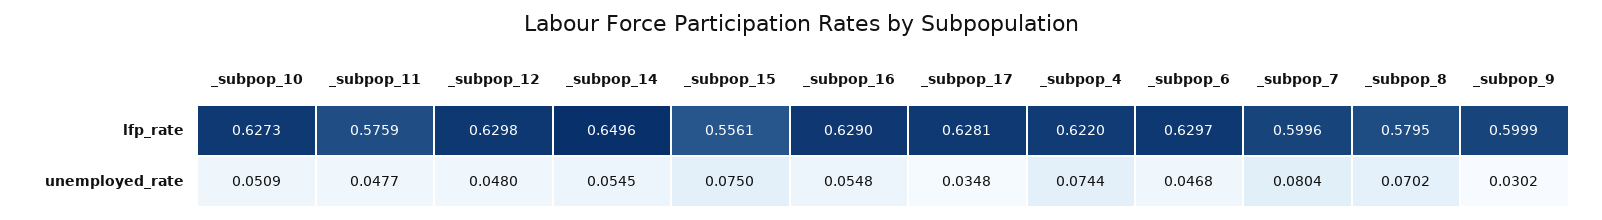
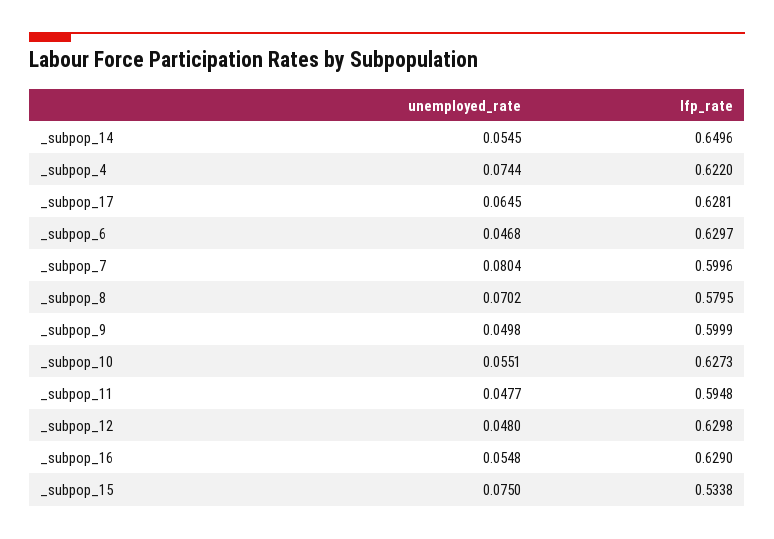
_subpop_11, lfp_rate: 0.5759 -> 0.5948
_subpop_15, lfp_rate: 0.5561 -> 0.5338
_subpop_10, unemployed_rate: 0.0509 -> 0.0551
_subpop_17, unemployed_rate: 0.0348 -> 0.0645
_subpop_9, unemployed_rate: 0.0302 -> 0.0498

